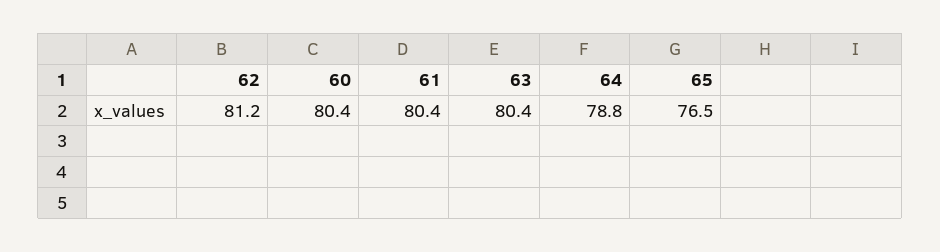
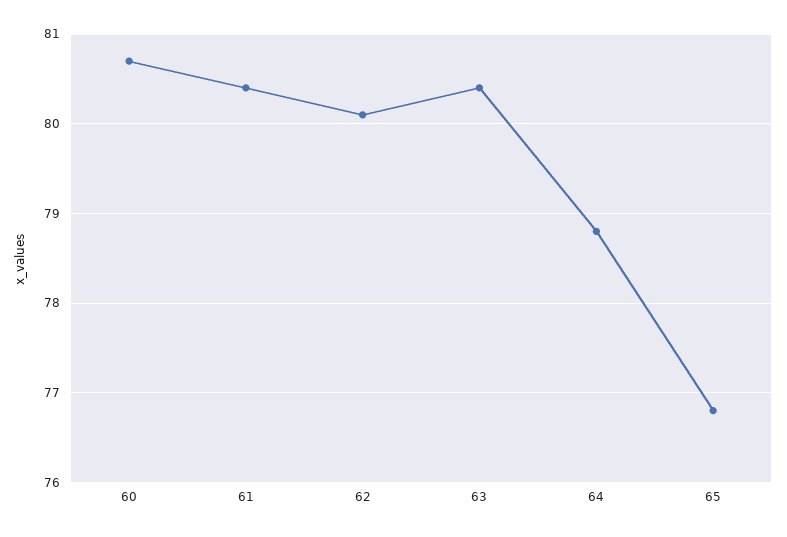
62: 81.2 -> 80.1
60: 80.4 -> 80.7
65: 76.5 -> 76.8

